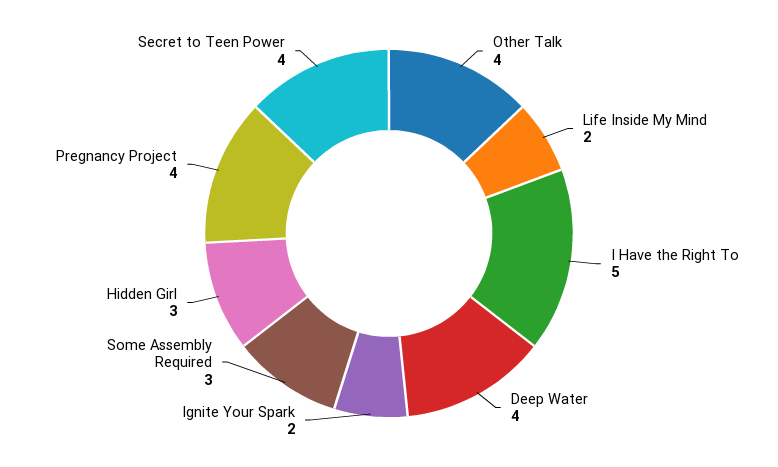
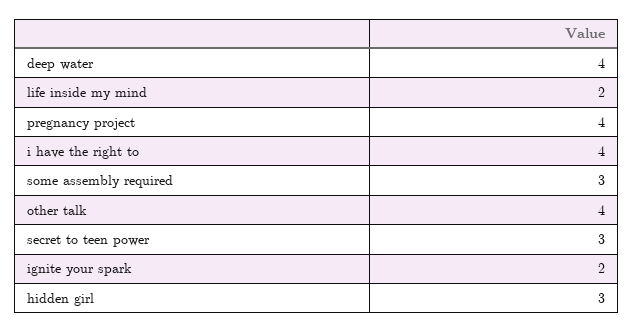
I Have the Right To: 5 -> 4
Secret to Teen Power: 4 -> 3

